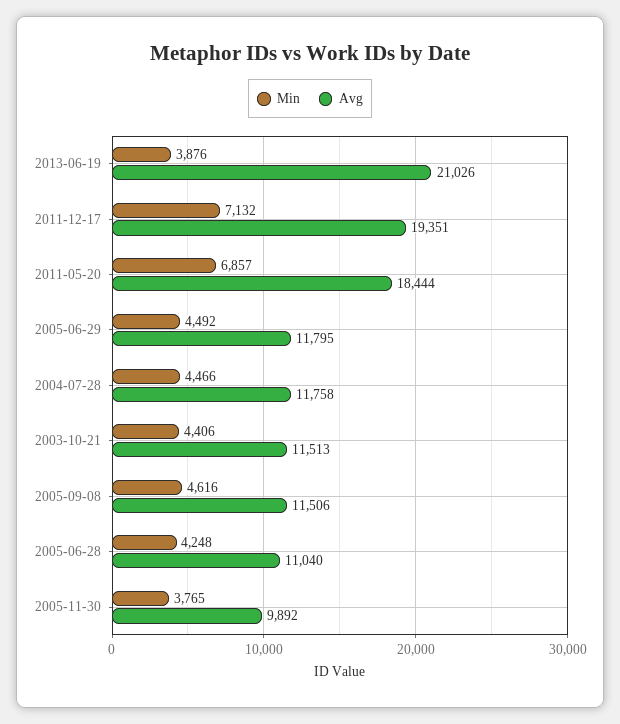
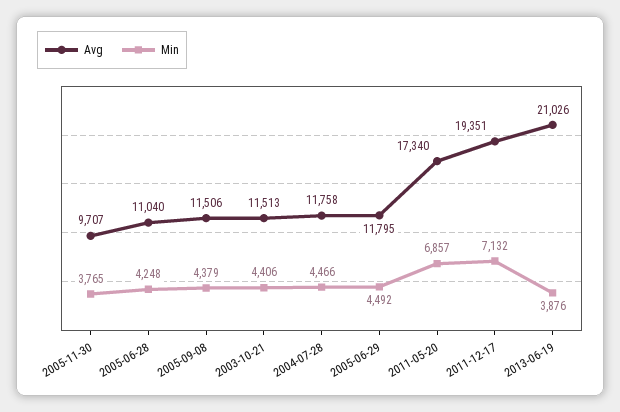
Avg, 2011-05-20: 18444 -> 17340
Min, 2005-09-08: 4616 -> 4379
Avg, 2005-11-30: 9892 -> 9707

